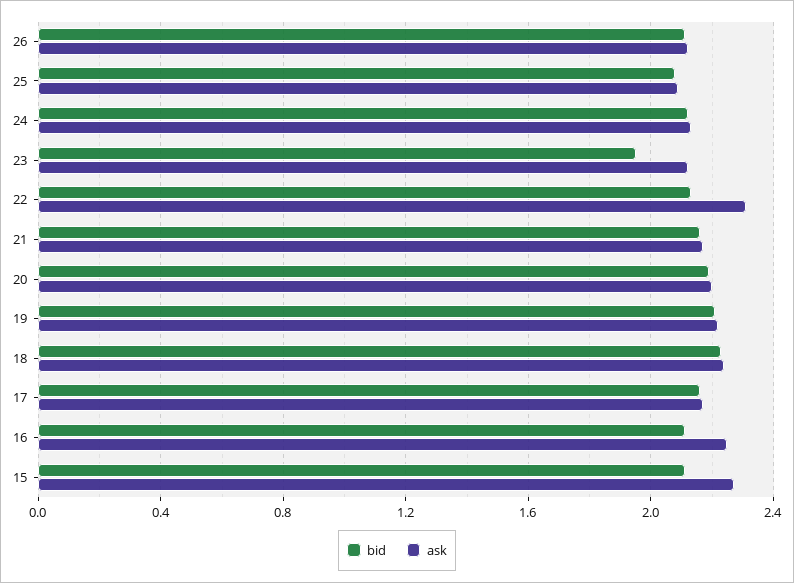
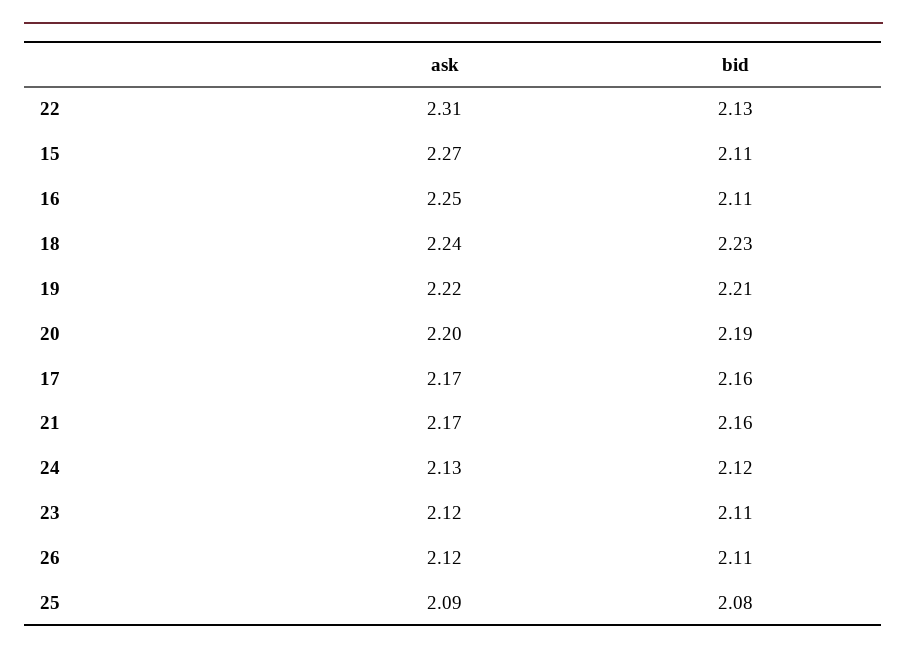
bid, 23: 1.95 -> 2.11

